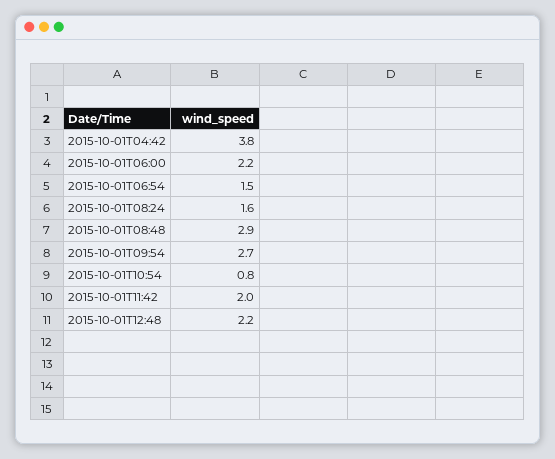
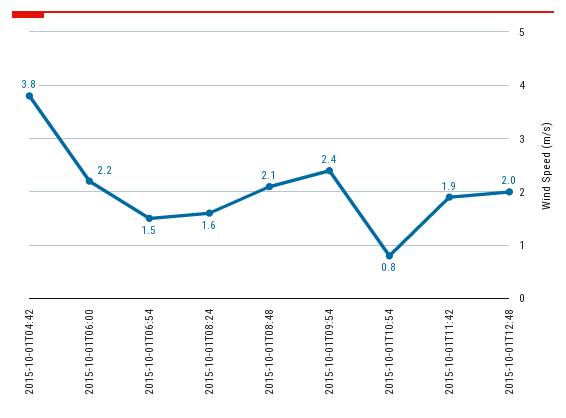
2015-10-01T08:48: 2.9 -> 2.1
2015-10-01T09:54: 2.7 -> 2.4
2015-10-01T11:42: 2 -> 1.9
2015-10-01T12:48: 2.2 -> 2

